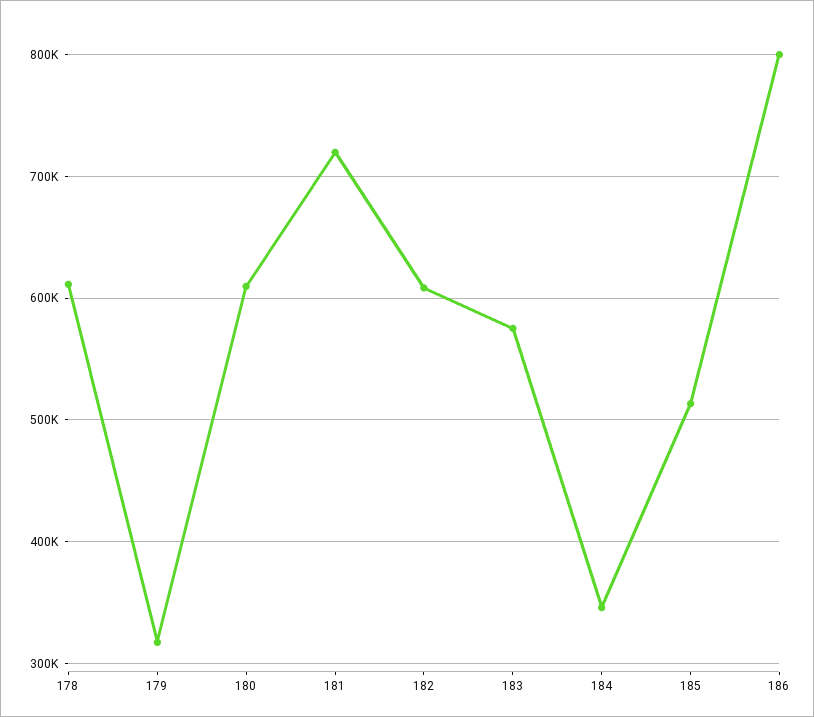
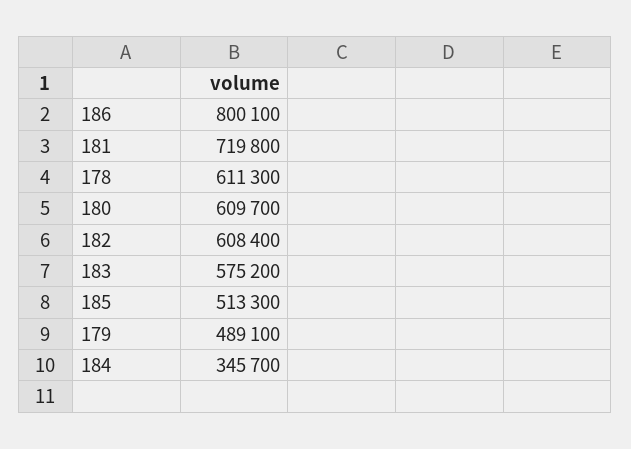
179: 320000 -> 489100

